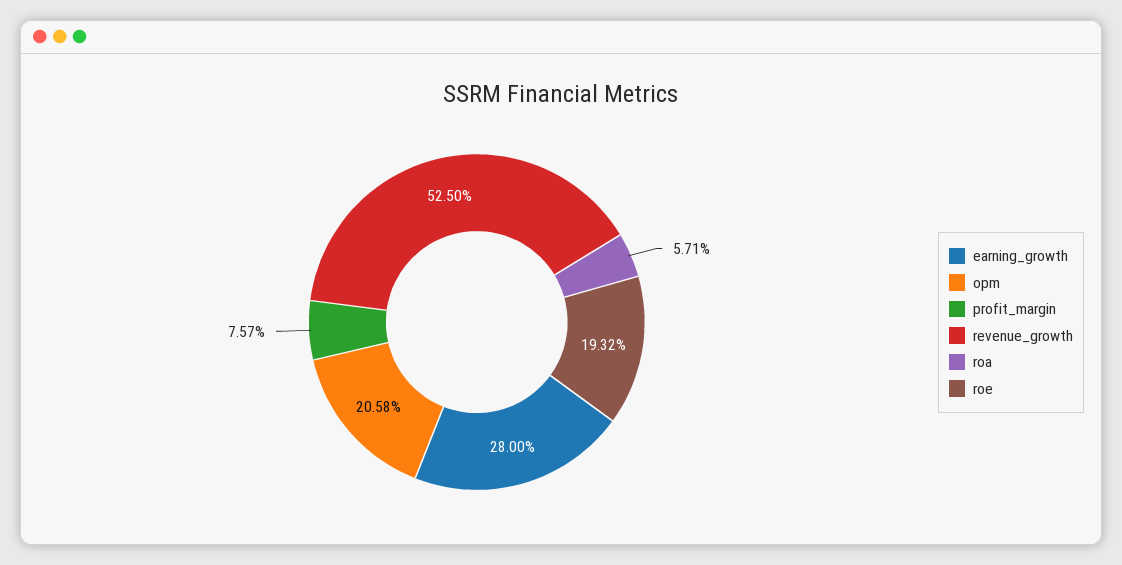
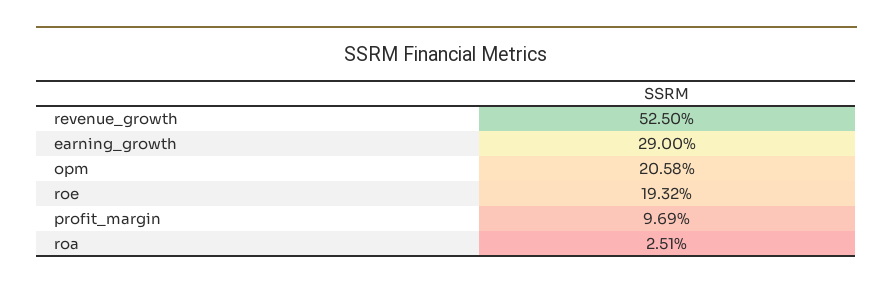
earning_growth: 28 -> 29
profit_margin: 7.57 -> 9.69
roa: 5.71 -> 2.51

